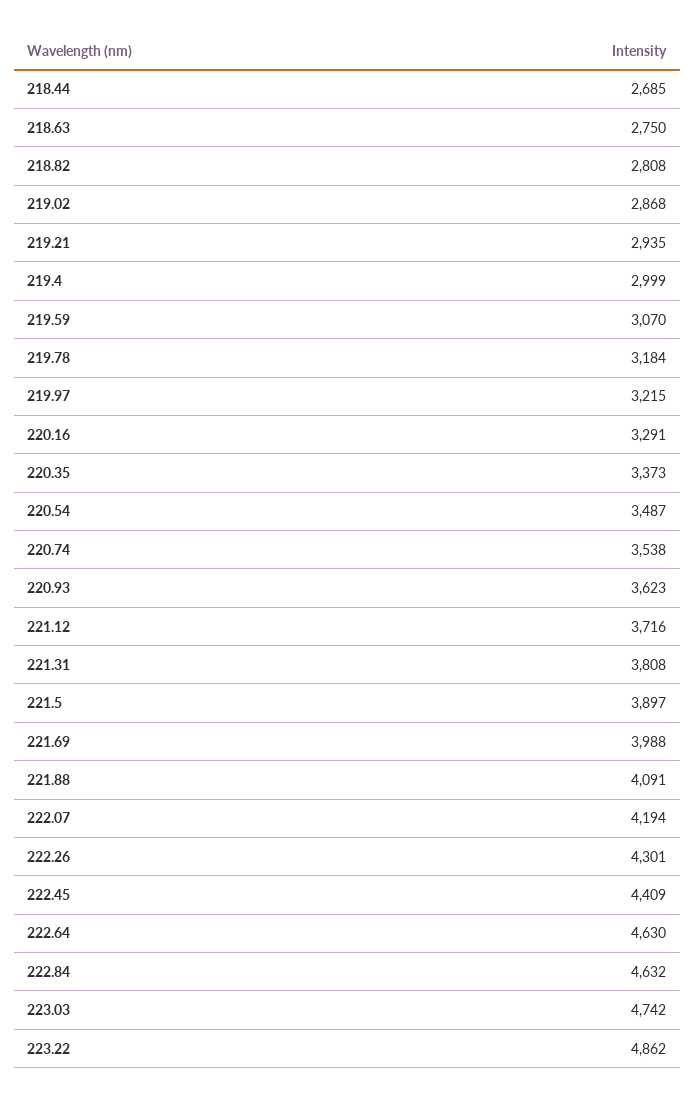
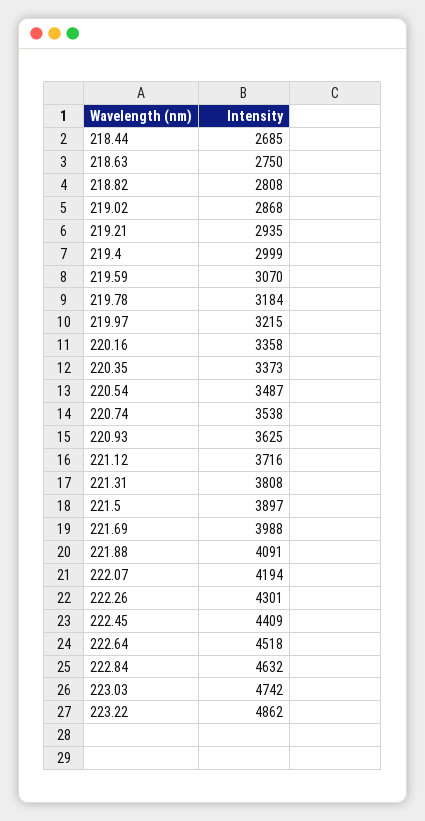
220.16: 3291 -> 3358
220.93: 3623 -> 3625
222.64: 4630 -> 4518

